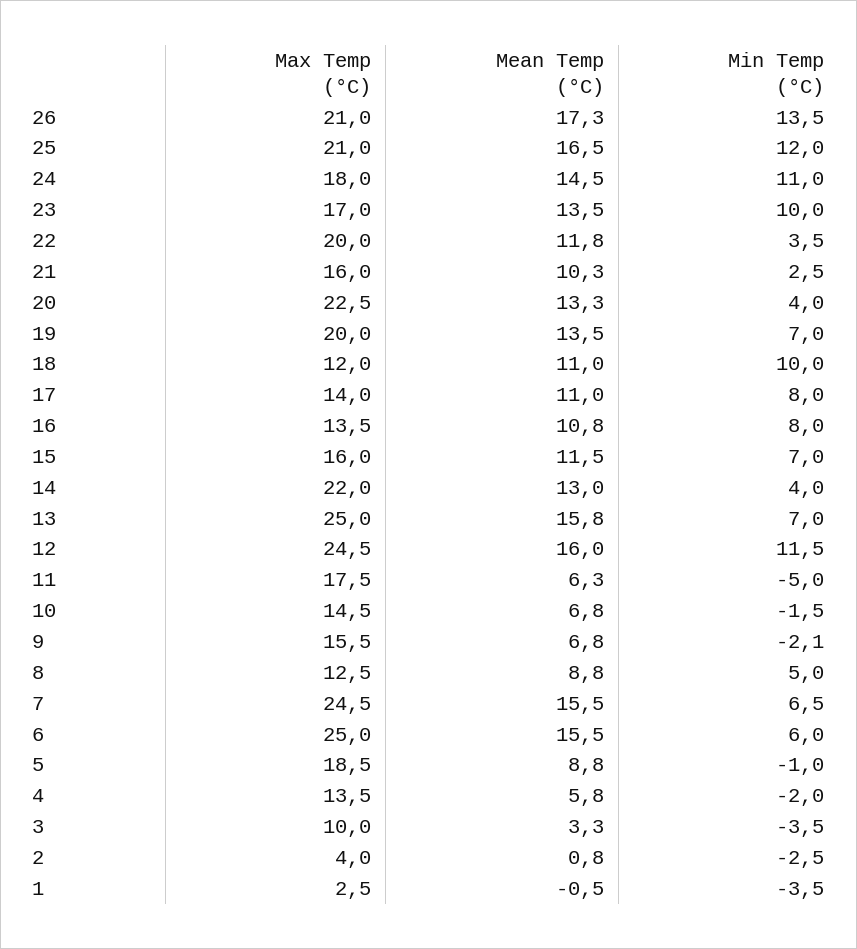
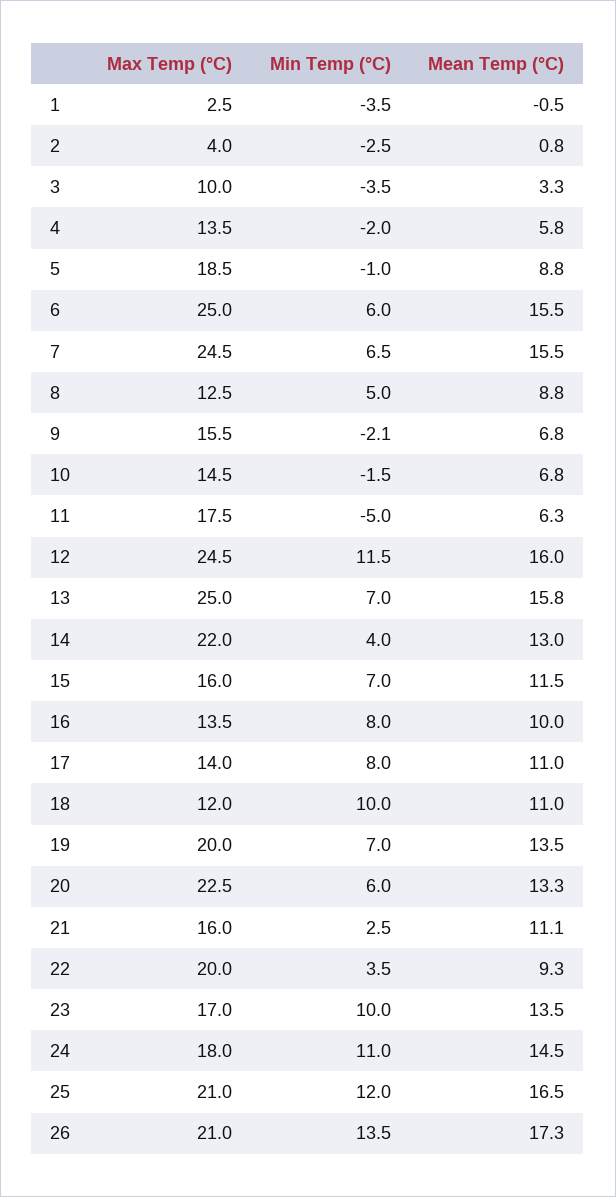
Mean Temp (°C), 22: 11.8 -> 9.3
Mean Temp (°C), 21: 10.3 -> 11.1
Min Temp (°C), 20: 4 -> 6
Mean Temp (°C), 16: 10.8 -> 10

